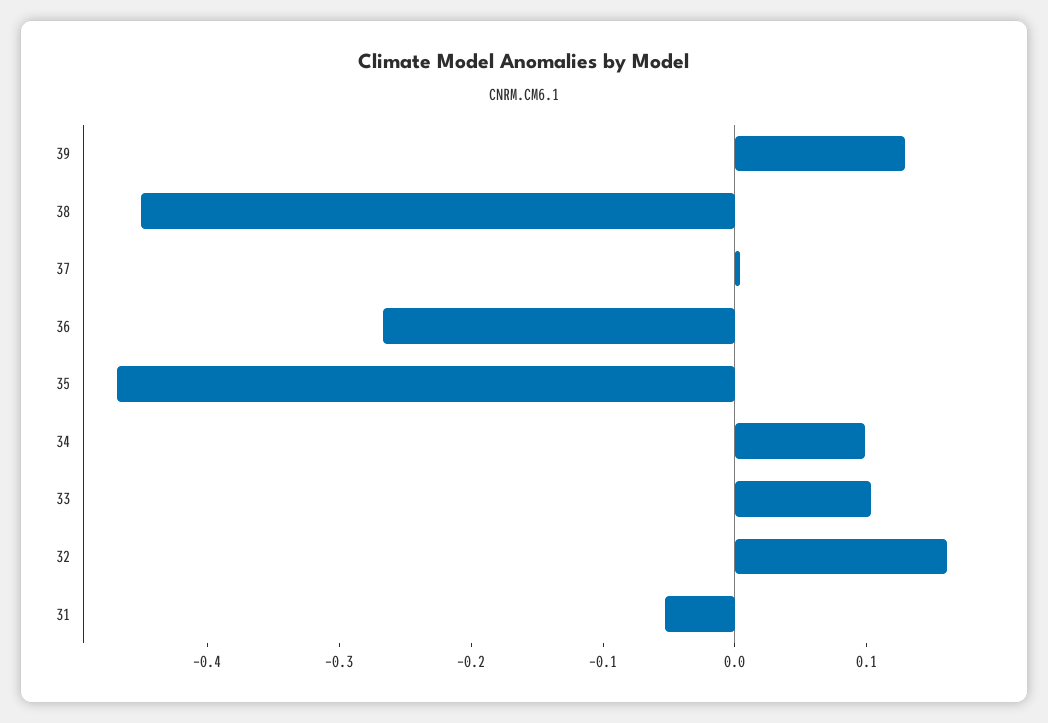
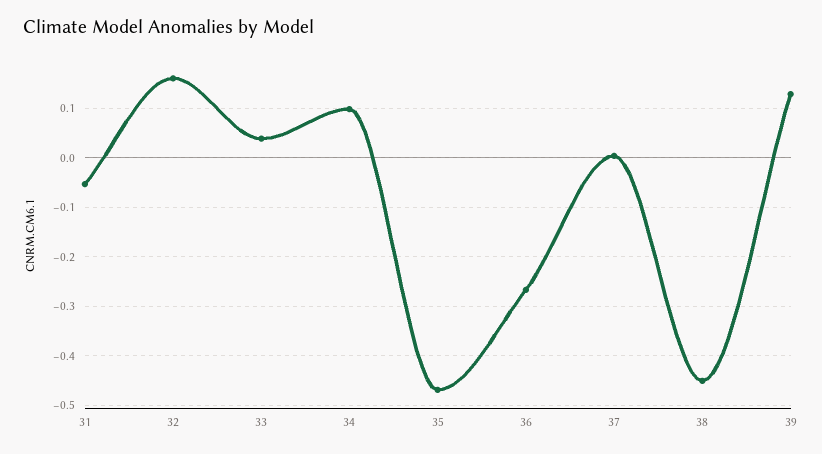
33: 0.1 -> 0.04

